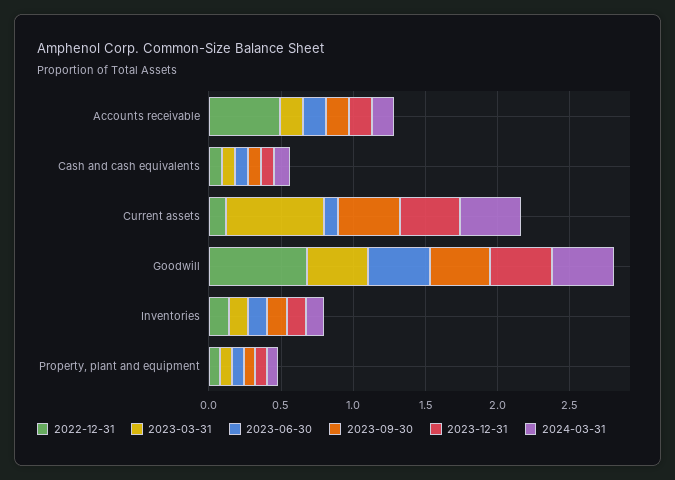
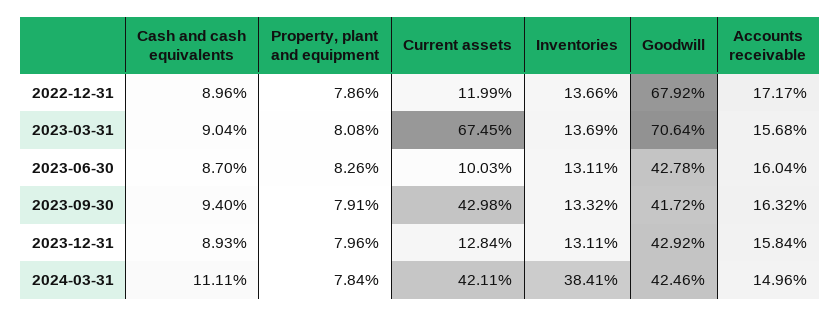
2022-12-31, Accounts receivable: 0.5 -> 0.1717
2023-12-31, Current assets: 0.4 -> 0.1284
2023-03-31, Goodwill: 0.4 -> 0.7064
2024-03-31, Inventories: 0.1 -> 0.3841

